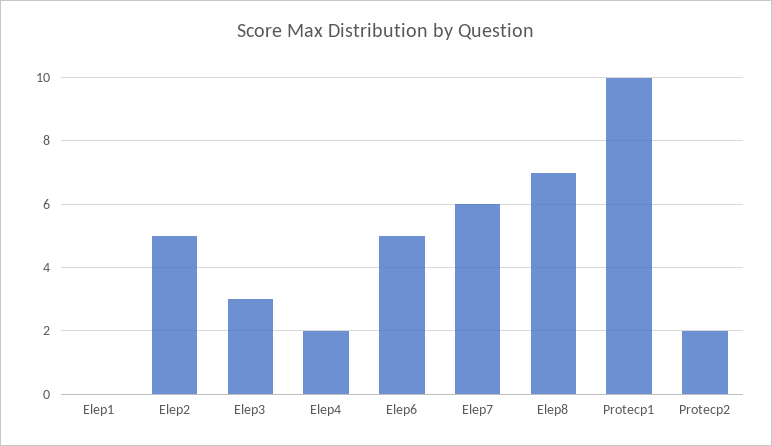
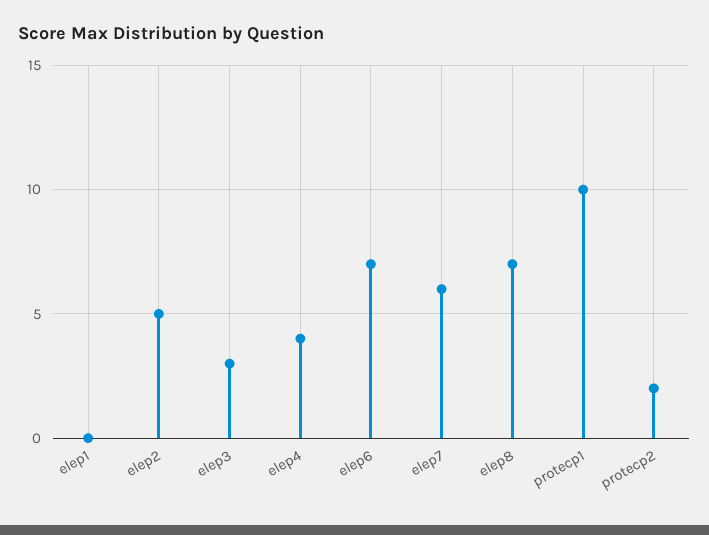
Elep4: 2 -> 4
Elep6: 5 -> 7

